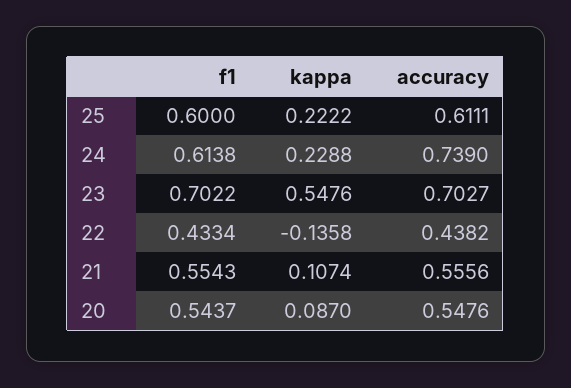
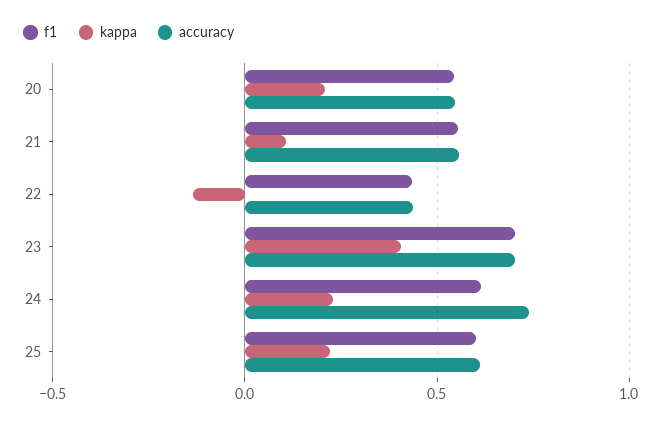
kappa, 23: 0.5476 -> 0.4
kappa, 20: 0.087 -> 0.2

